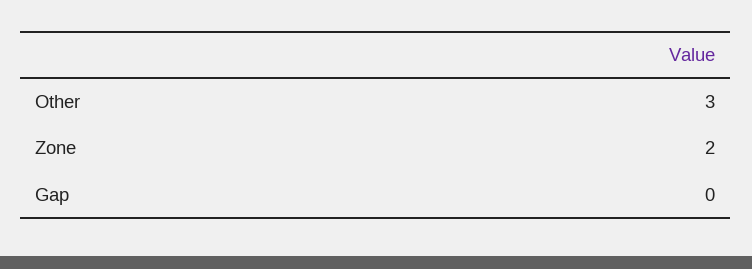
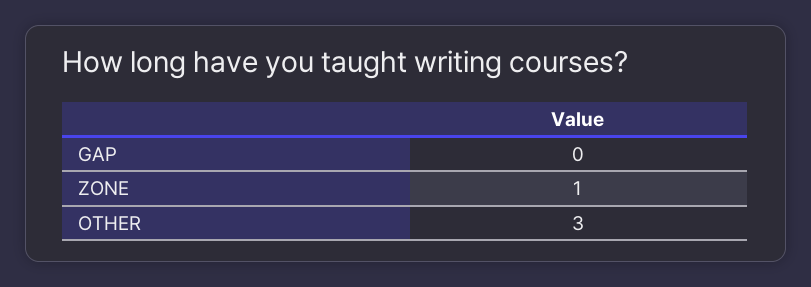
Zone: 2 -> 1

